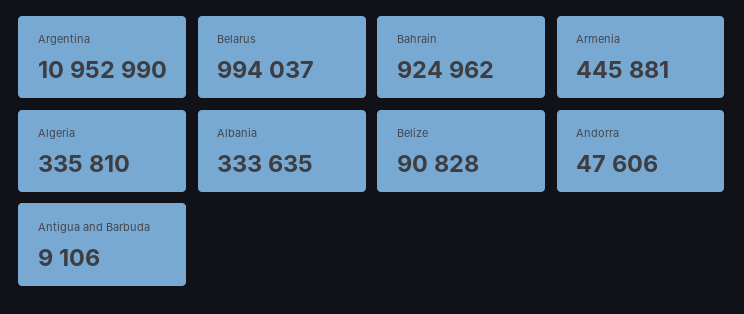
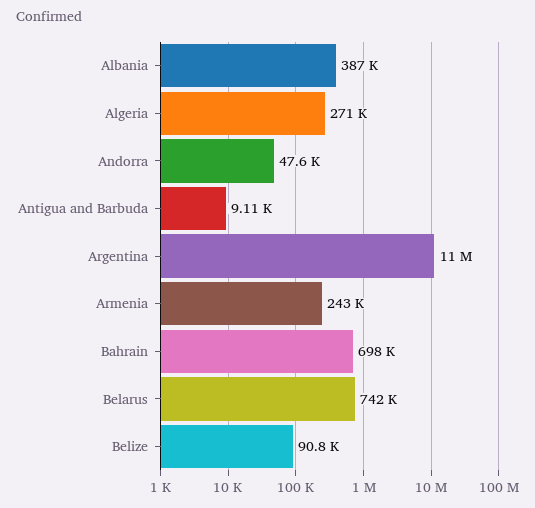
Belarus: 994037 -> 742000
Bahrain: 924962 -> 698000
Armenia: 445881 -> 243000
Algeria: 335810 -> 271000
Albania: 333635 -> 387000

